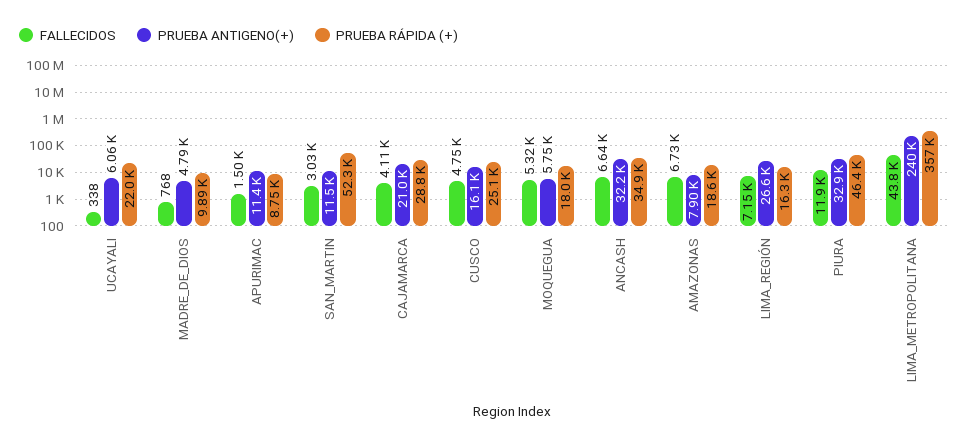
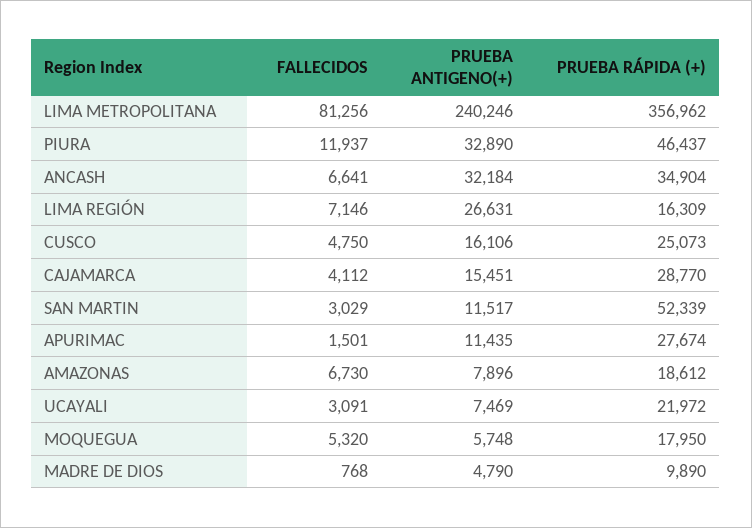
FALLECIDOS, UCAYALI: 338 -> 3091
PRUEBA ANTIGENO(+), UCAYALI: 6060 -> 7469
PRUEBA RÁPIDA (+), APURIMAC: 8750 -> 27674
PRUEBA ANTIGENO(+), CAJAMARCA: 21000 -> 15451
FALLECIDOS, LIMA_METROPOLITANA: 43800 -> 81256

